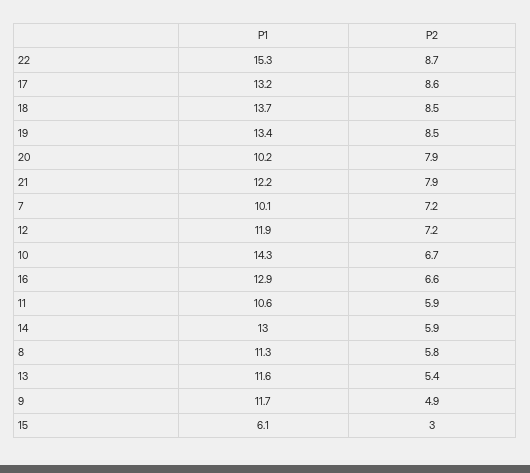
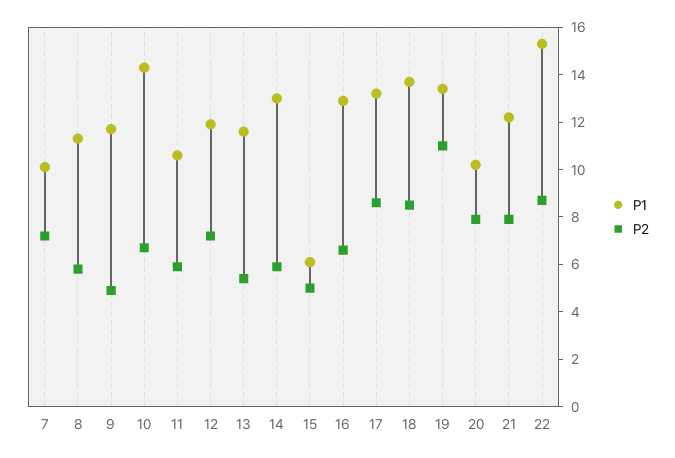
P2, 19: 8.5 -> 11
P2, 15: 3 -> 5

